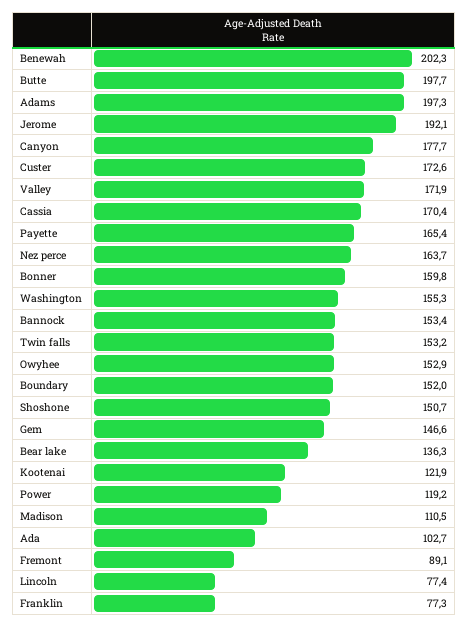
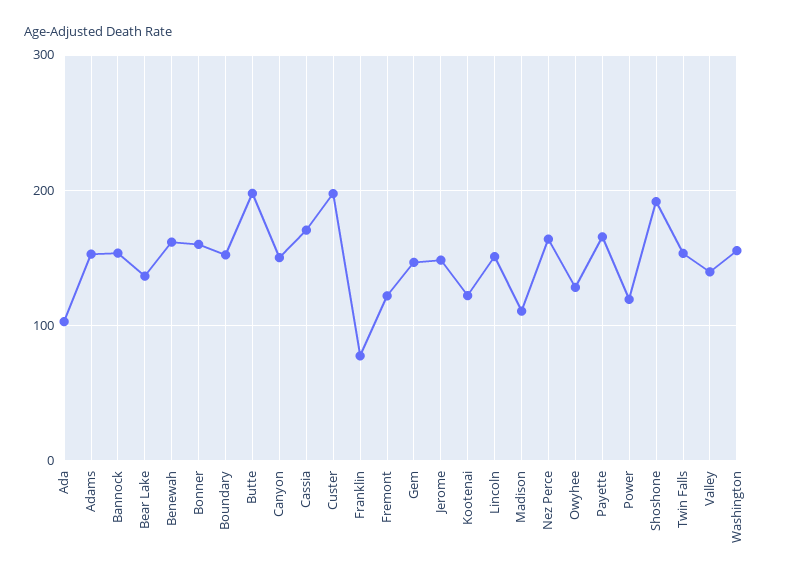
Benewah: 202.3 -> 160
Adams: 197.3 -> 150
Jerome: 192.1 -> 150
Canyon: 177.7 -> 150
Custer: 172.6 -> 200
Valley: 171.9 -> 140
Owyhee: 152.9 -> 130
Shoshone: 150.7 -> 190
Fremont: 89.1 -> 120
Lincoln: 77.4 -> 150

